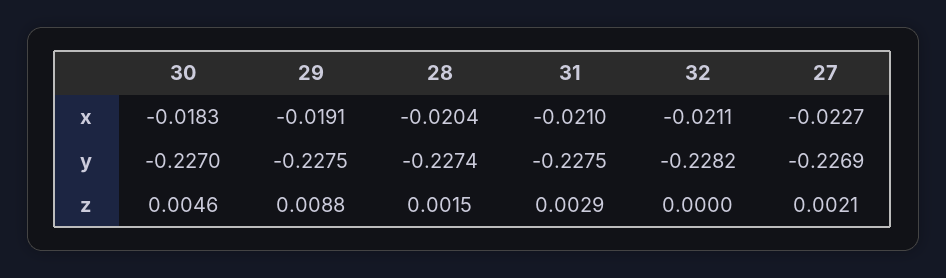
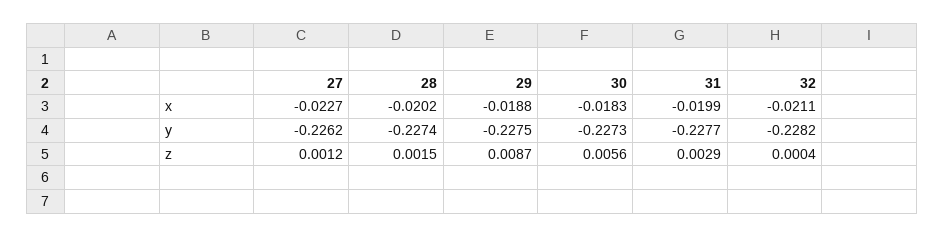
29, x: -0.0191 -> -0.0188
28, x: -0.0204 -> -0.0202
31, x: -0.021 -> -0.0199
30, y: -0.227 -> -0.2273
31, y: -0.2275 -> -0.2277
27, y: -0.2269 -> -0.2262
30, z: 0.0046 -> 0.0056
29, z: 0.0088 -> 0.0087
32, z: 0 -> 0.0004
27, z: 0.0021 -> 0.0012

